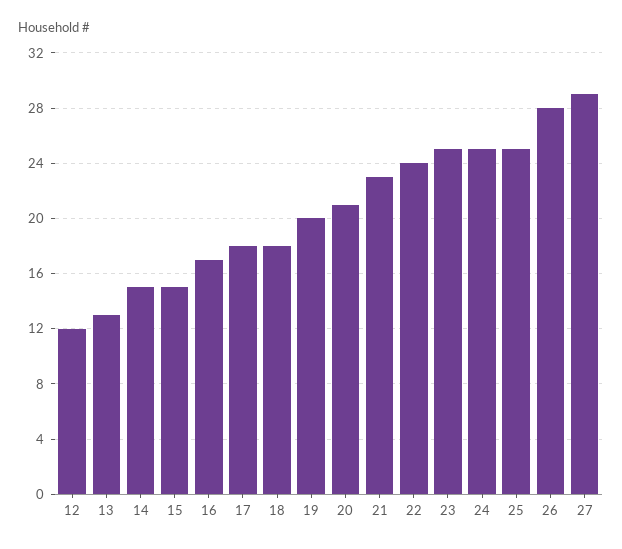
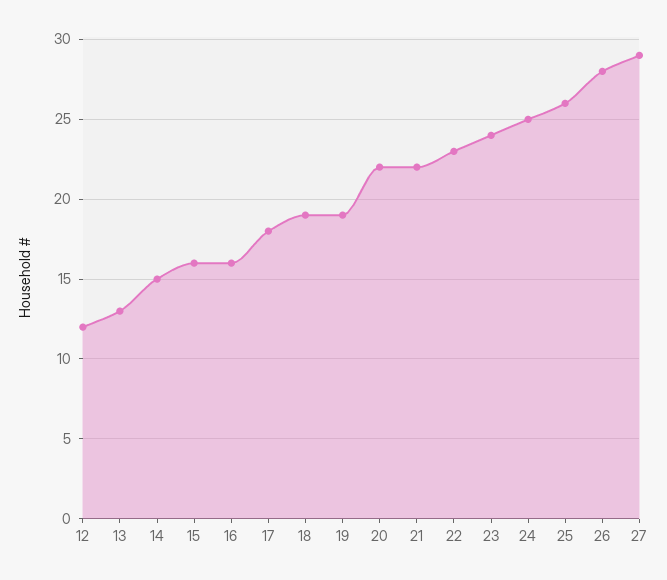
15: 15 -> 16
16: 17 -> 16
18: 18 -> 19
19: 20 -> 19
20: 21 -> 22
21: 23 -> 22
22: 24 -> 23
23: 25 -> 24
25: 25 -> 26

